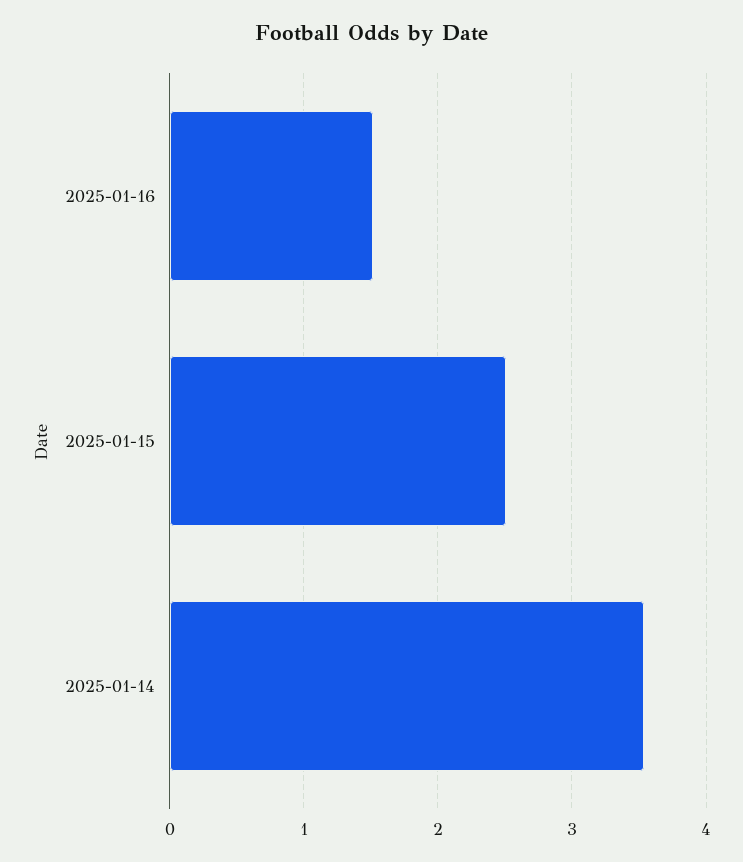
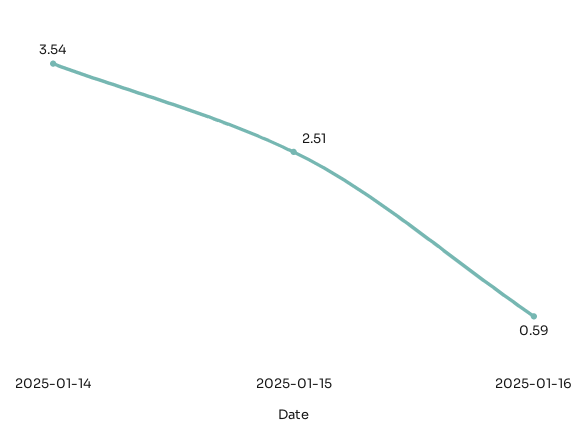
2025-01-16: 1.5 -> 0.59

